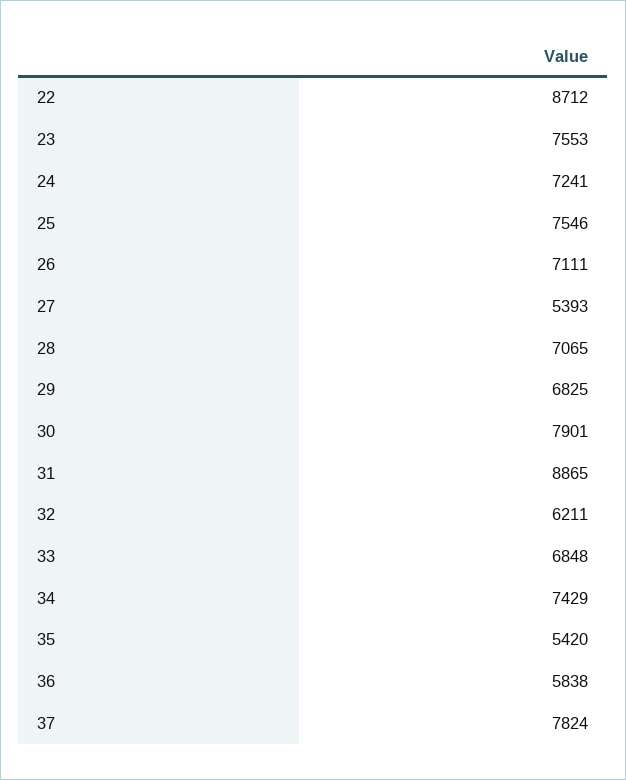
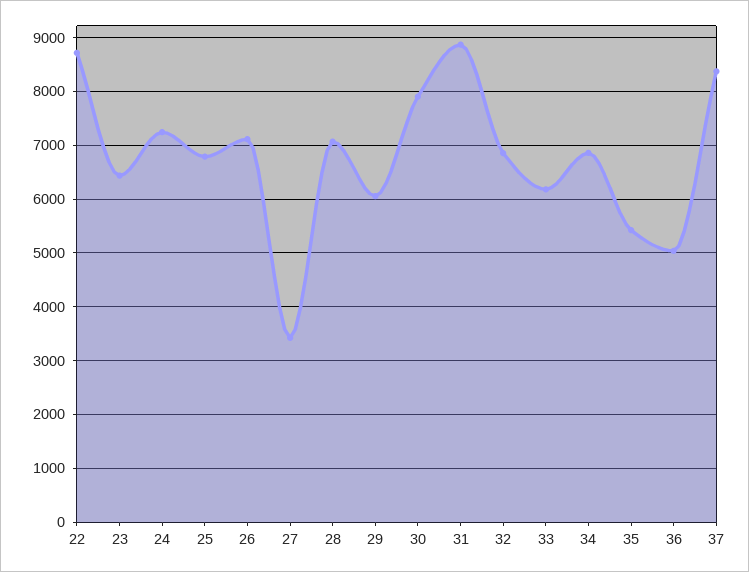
23: 7553 -> 6400
25: 7546 -> 6800
27: 5393 -> 3400
29: 6825 -> 6000
32: 6211 -> 6800
33: 6848 -> 6200
34: 7429 -> 6800
36: 5838 -> 5000
37: 7824 -> 8400

